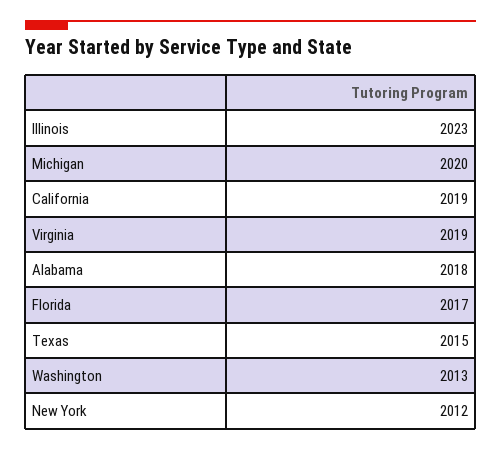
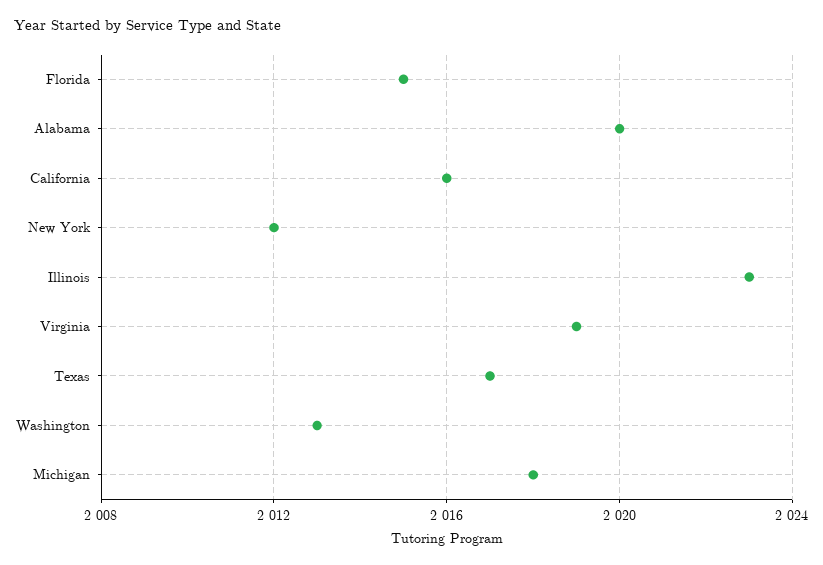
Michigan: 2020 -> 2018
California: 2019 -> 2016
Alabama: 2018 -> 2020
Florida: 2017 -> 2015
Texas: 2015 -> 2017

